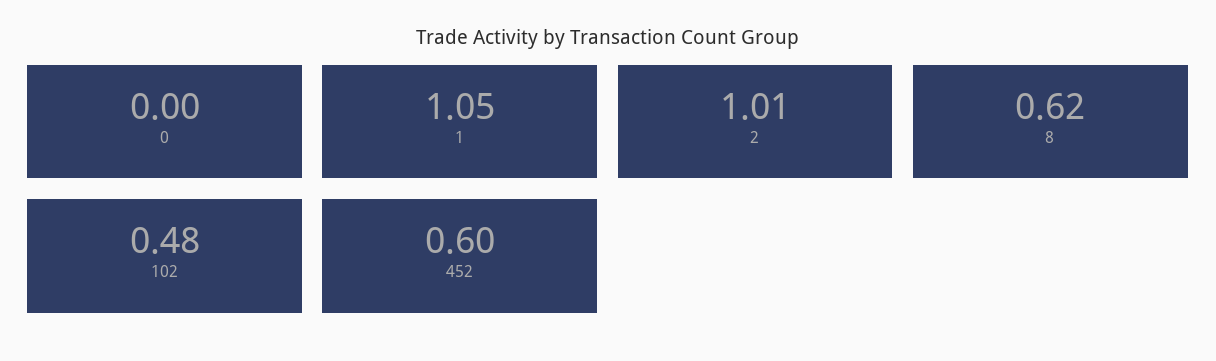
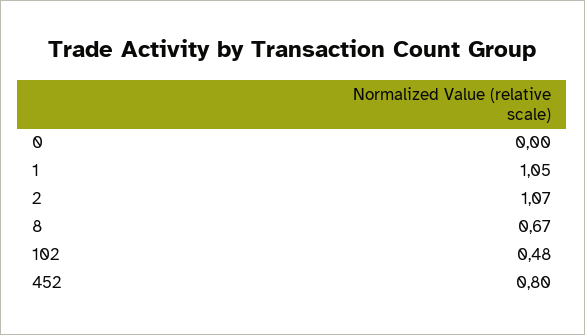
2: 1.01 -> 1.07
8: 0.62 -> 0.67
452: 0.6 -> 0.8

